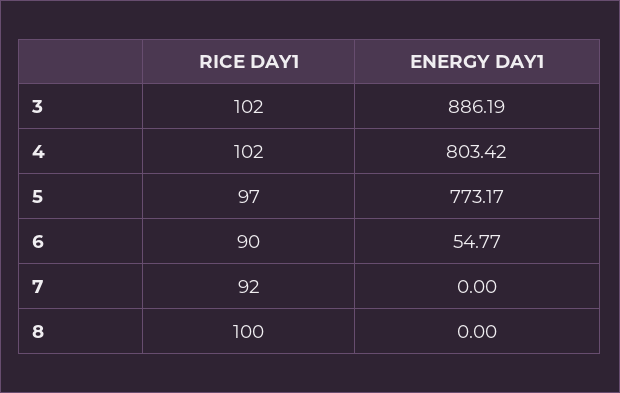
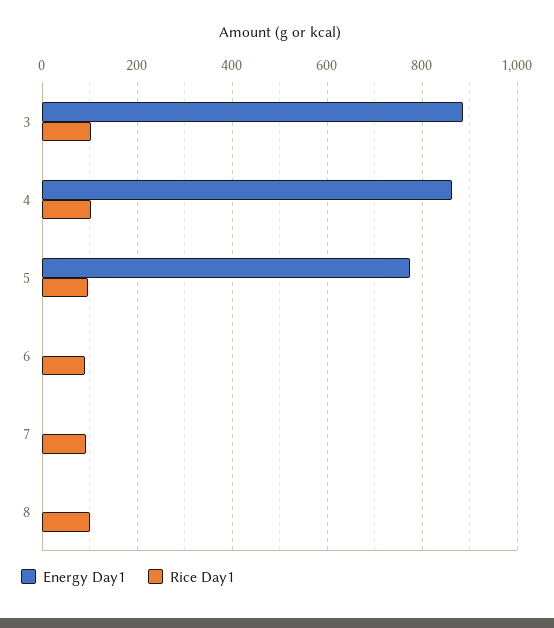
ENERGY DAY1, 4: 803.42 -> 860
ENERGY DAY1, 6: 54.77 -> 0

